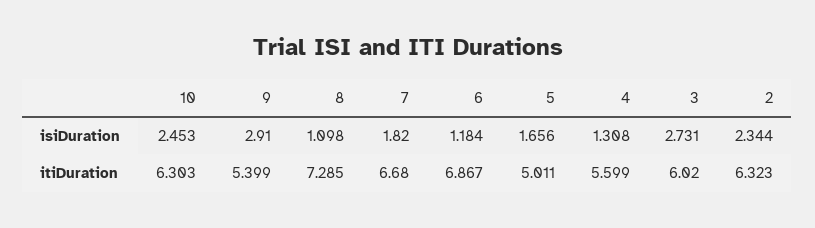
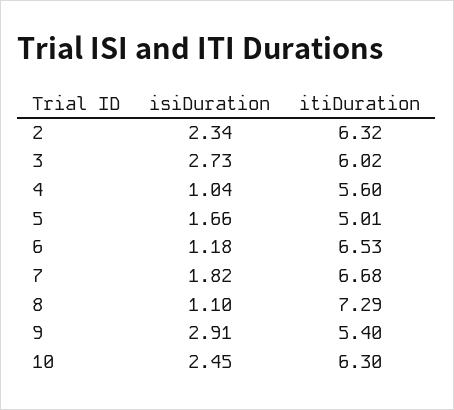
4, isiDuration: 1.308 -> 1.04
6, itiDuration: 6.867 -> 6.53

